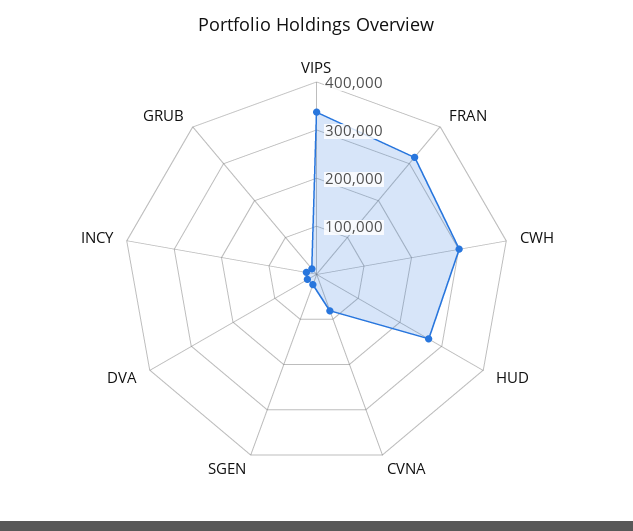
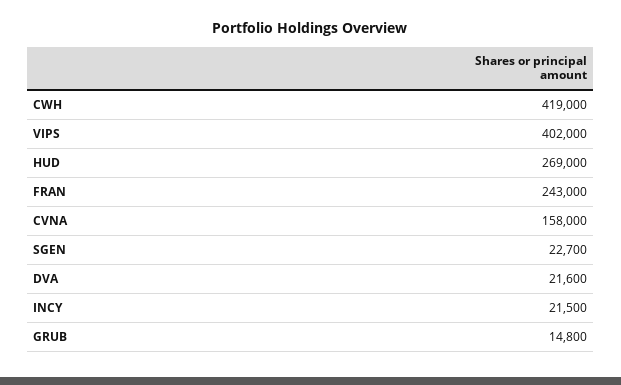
VIPS: 340000 -> 402000
FRAN: 320000 -> 243000
CWH: 300000 -> 419000
CVNA: 80000 -> 158000

